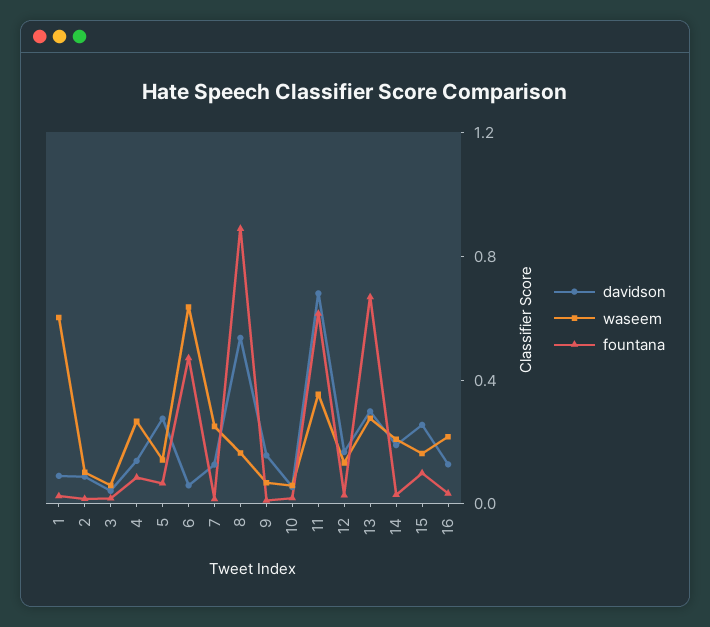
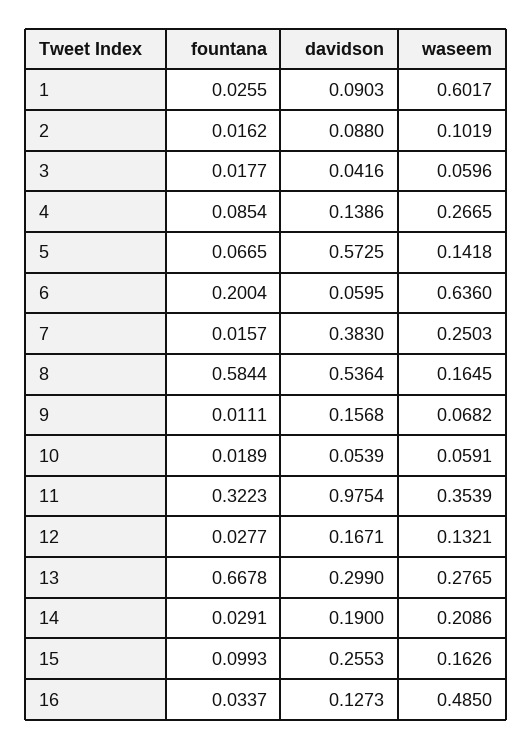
davidson, 5: 0.3 -> 0.5725
fountana, 6: 0.5 -> 0.2004
davidson, 7: 0.1 -> 0.383
fountana, 8: 0.9 -> 0.5844
davidson, 11: 0.7 -> 0.9754
fountana, 11: 0.6 -> 0.3223
waseem, 16: 0.2 -> 0.485

